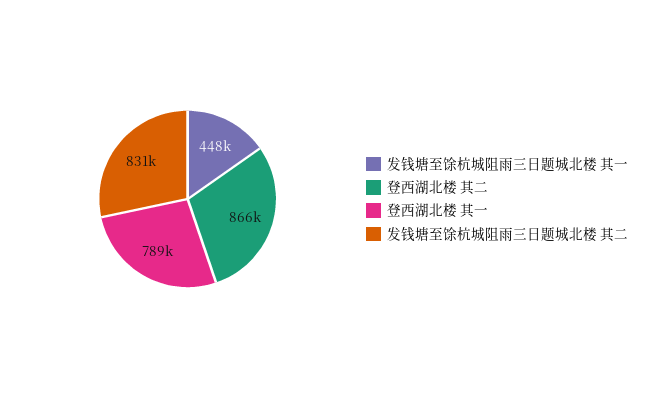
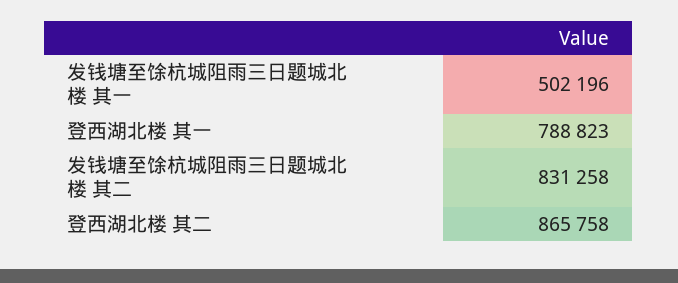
发钱塘至馀杭城阻雨三日题城北楼 其一: 448000 -> 502196

